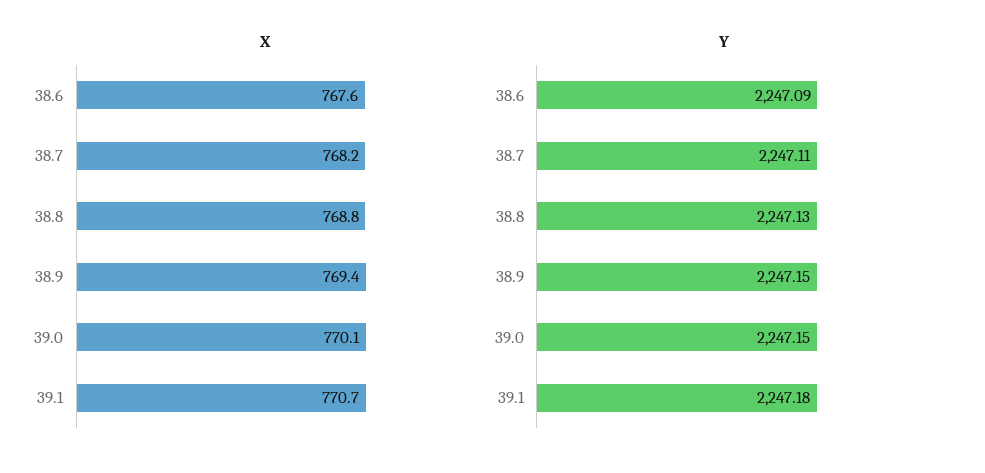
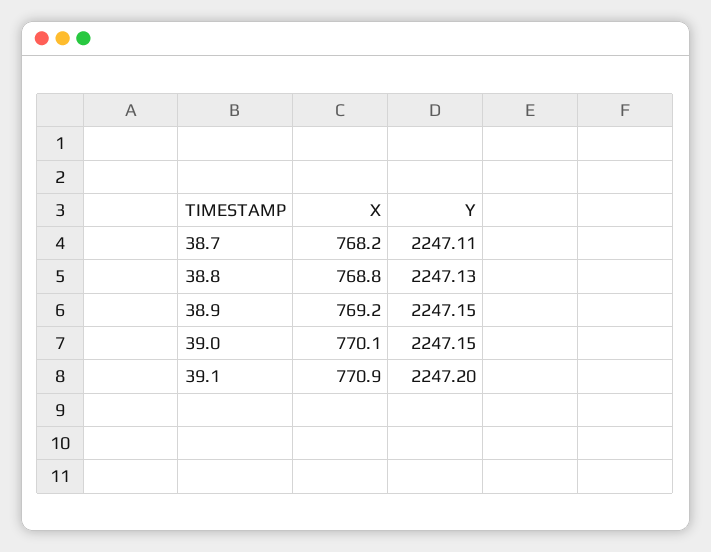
X, 38.6: 767.6 -> none
X, 38.9: 769.4 -> 769.2
X, 39.1: 770.7 -> 770.9
Y, 38.6: 2247.09 -> none
Y, 39.1: 2247.18 -> 2247.2

